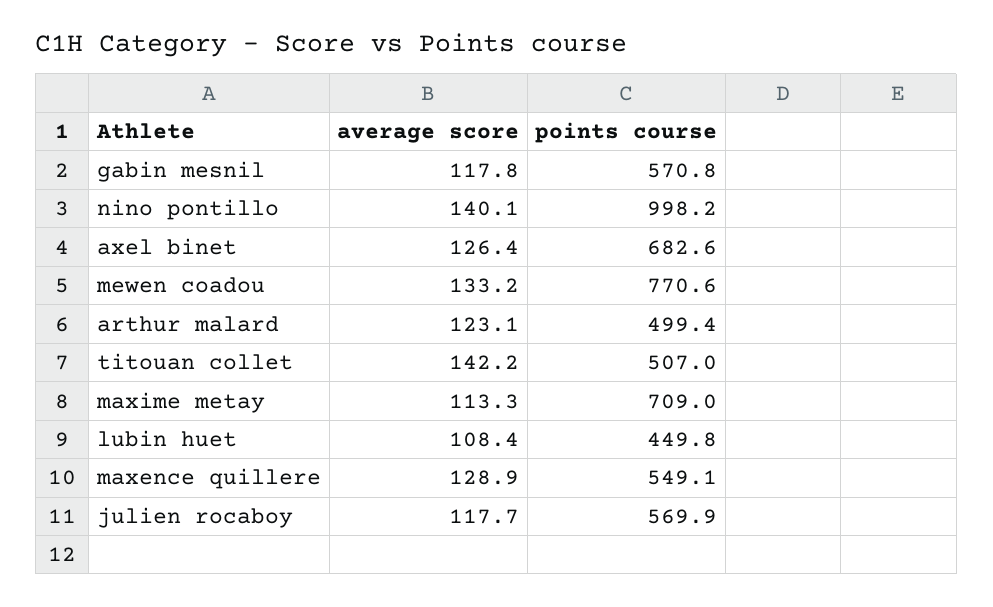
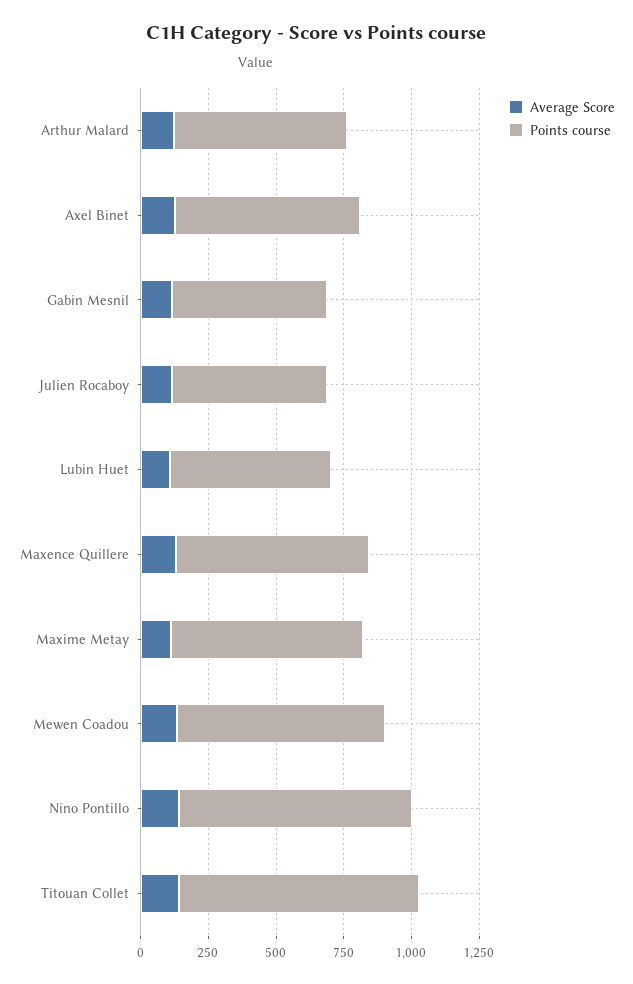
points course, nino pontillo: 998.2 -> 850
points course, arthur malard: 499.4 -> 650
points course, titouan collet: 507 -> 900
points course, lubin huet: 449.8 -> 600
points course, maxence quillere: 549.1 -> 700

